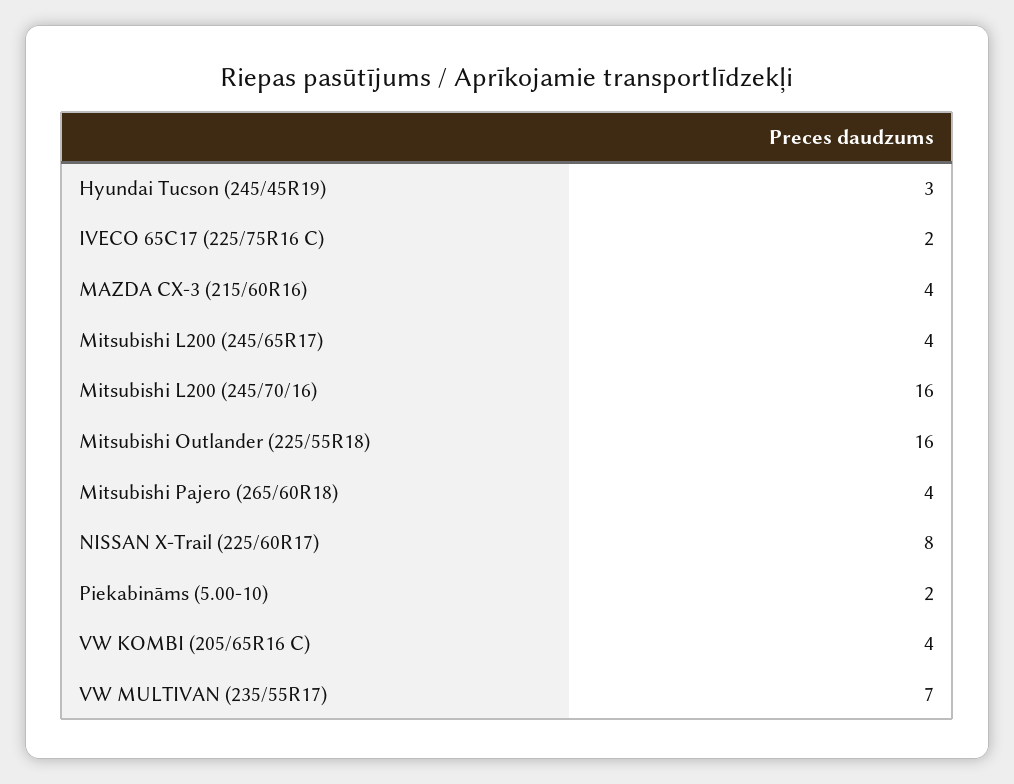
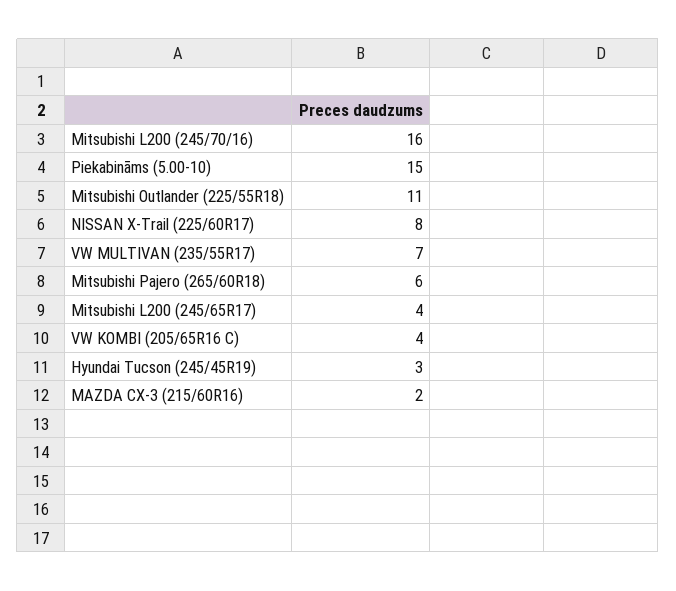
IVECO 65C17 (225/75R16 C): 2 -> none
MAZDA CX-3 (215/60R16): 4 -> 2
Mitsubishi Outlander (225/55R18): 16 -> 11
Mitsubishi Pajero (265/60R18): 4 -> 6
Piekabināms (5.00-10): 2 -> 15

